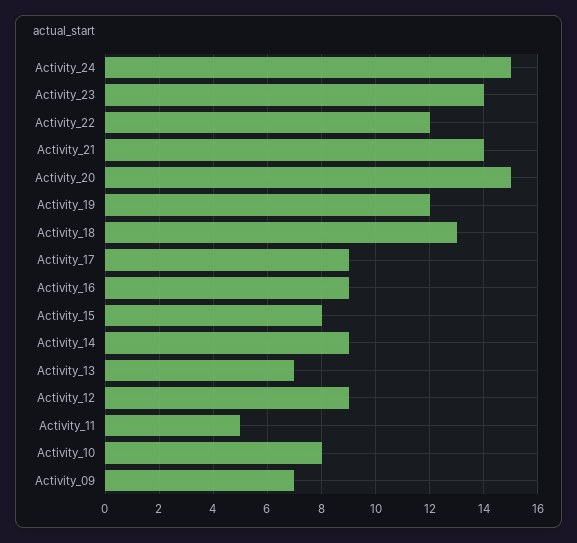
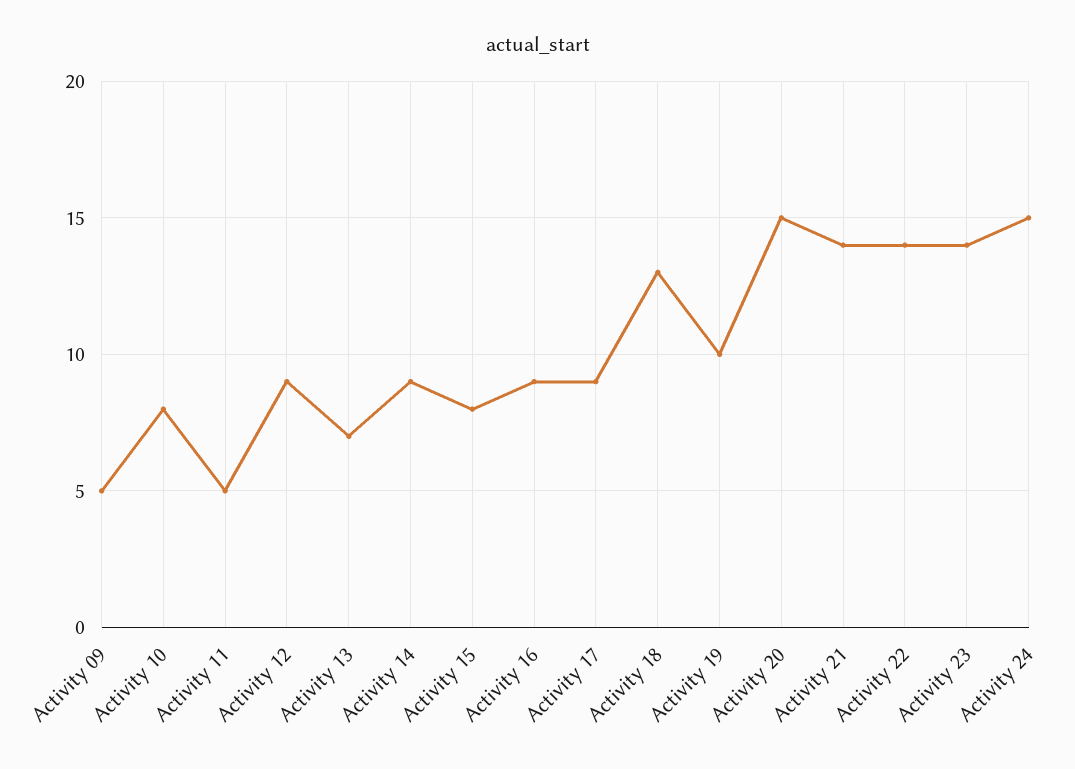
Activity_22: 12 -> 14
Activity_19: 12 -> 10
Activity_09: 7 -> 5

